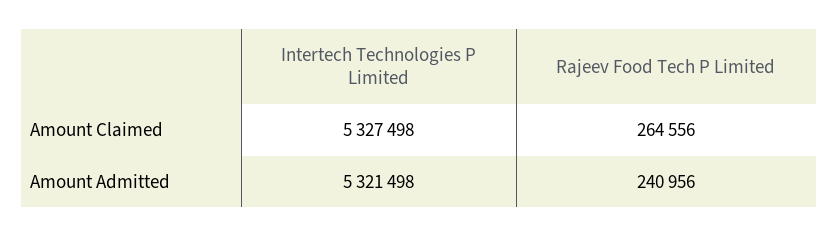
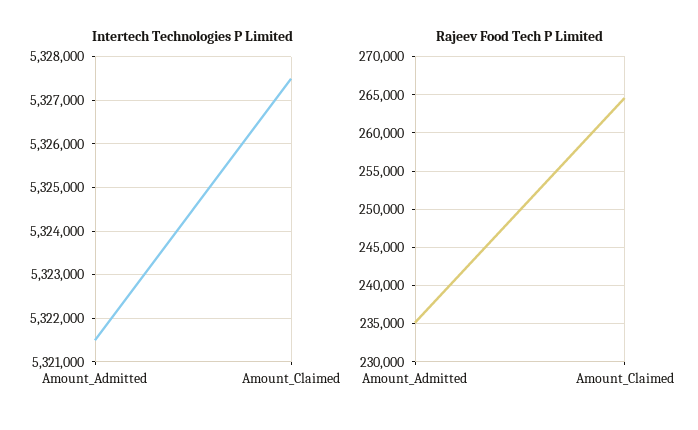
Rajeev Food Tech P Limited, Amount Admitted: 240956 -> 235000

